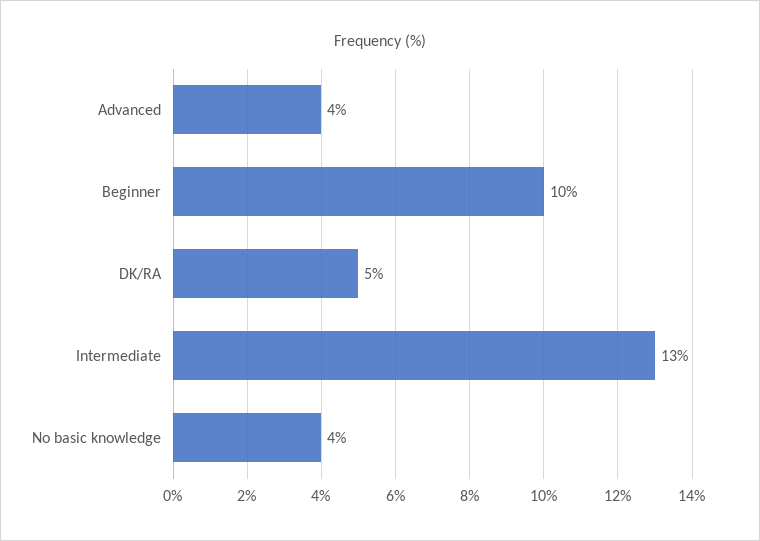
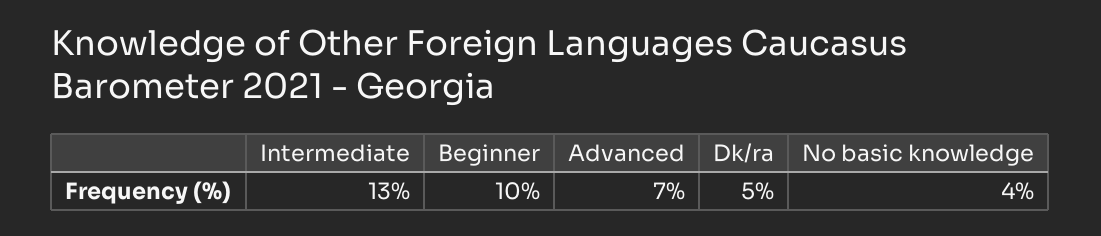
Advanced: 4 -> 7

